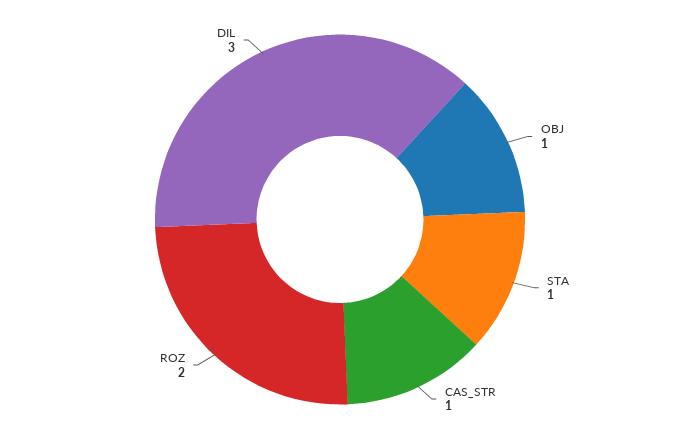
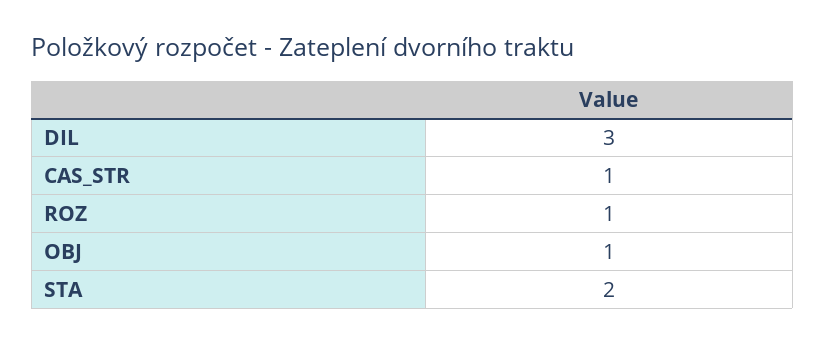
STA: 1 -> 2
ROZ: 2 -> 1

